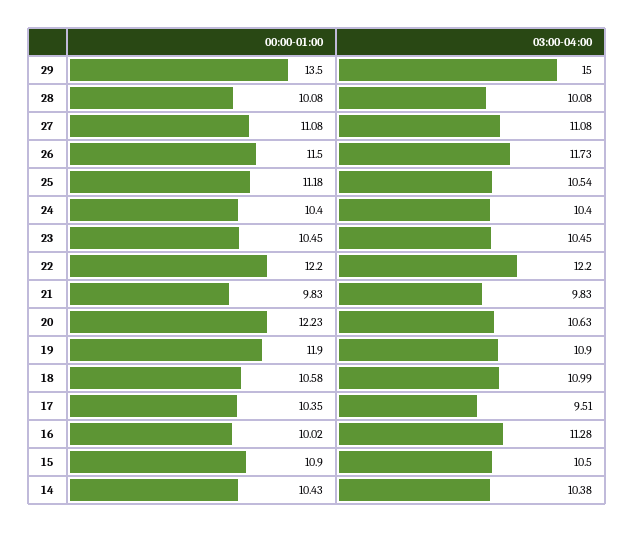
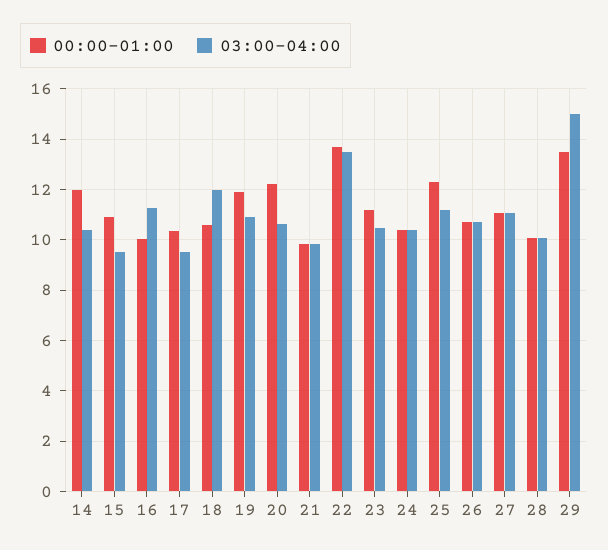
00:00-01:00, 26: 11.5 -> 10.75
03:00-04:00, 26: 11.73 -> 10.75
00:00-01:00, 25: 11.18 -> 12.25
03:00-04:00, 25: 10.54 -> 11.25
00:00-01:00, 23: 10.45 -> 11.25
00:00-01:00, 22: 12.2 -> 13.75
03:00-04:00, 22: 12.2 -> 13.5
03:00-04:00, 18: 10.99 -> 12
03:00-04:00, 15: 10.5 -> 9.5
00:00-01:00, 14: 10.43 -> 12

